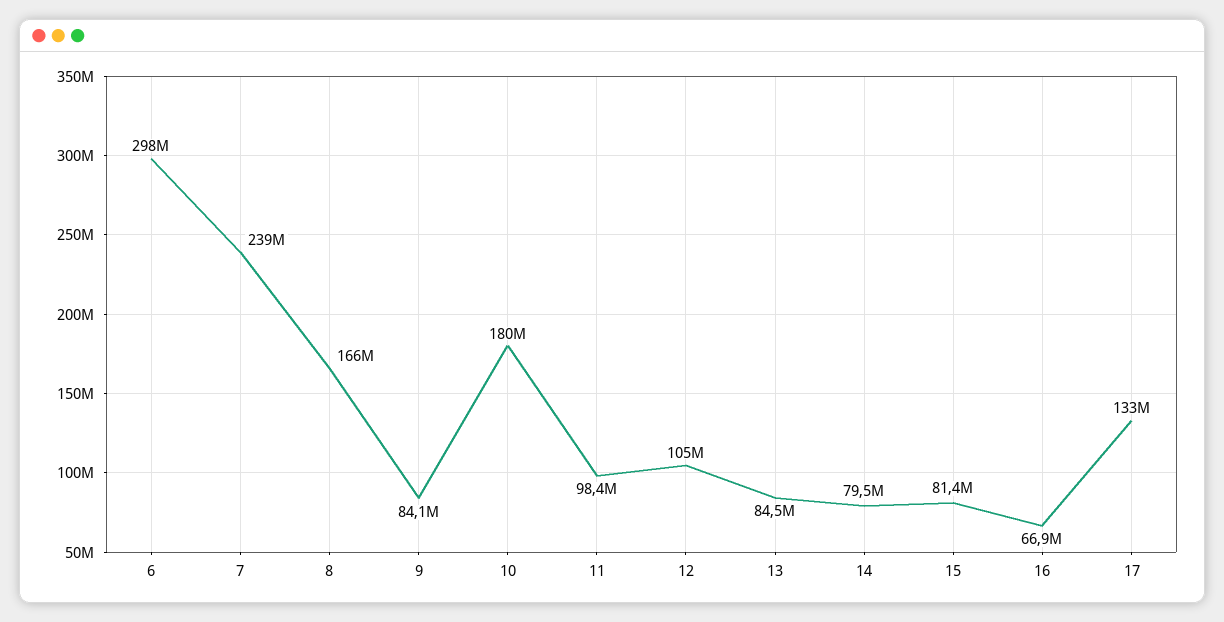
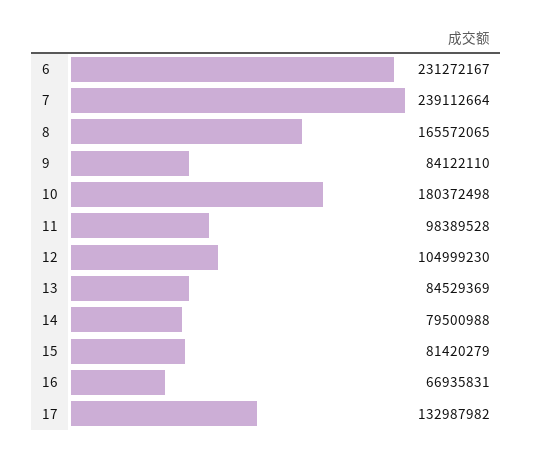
6: 298000000 -> 231272167

